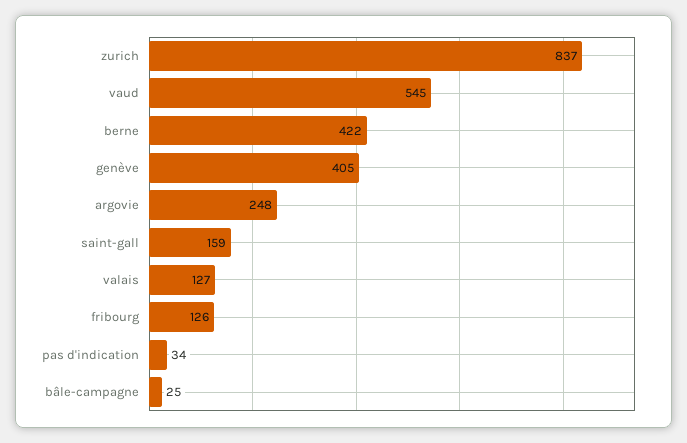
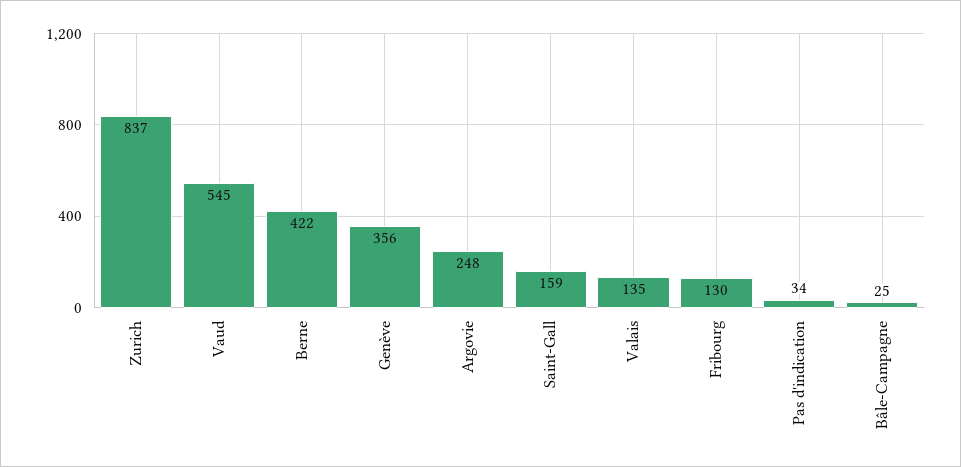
genève: 405 -> 356
valais: 127 -> 135
fribourg: 126 -> 130

